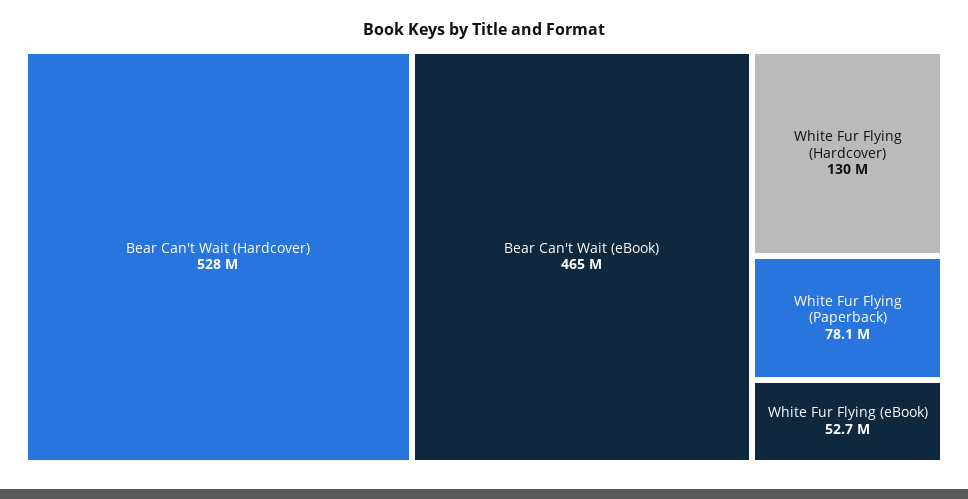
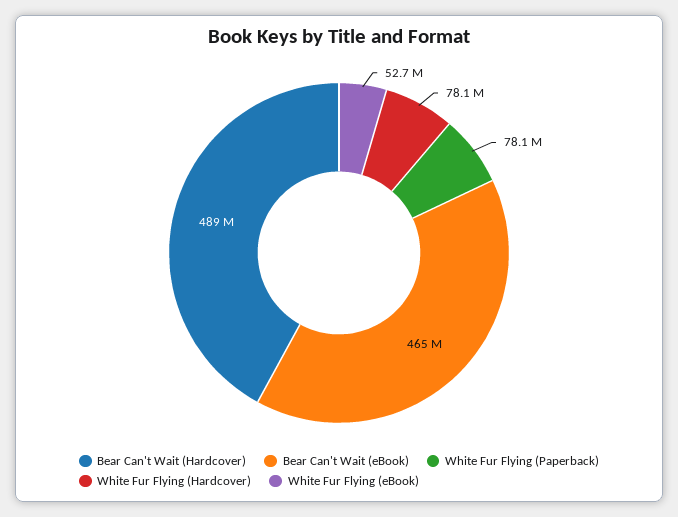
Bear Can't Wait (Hardcover): 528000000 -> 489000000
White Fur Flying (Hardcover): 130000000 -> 78100000

